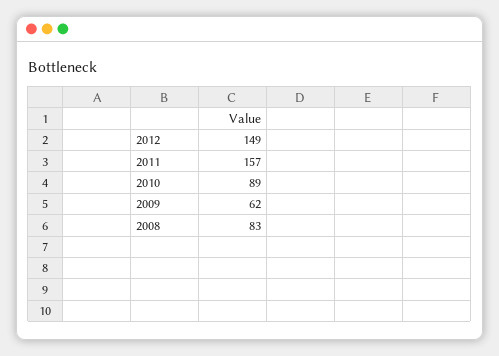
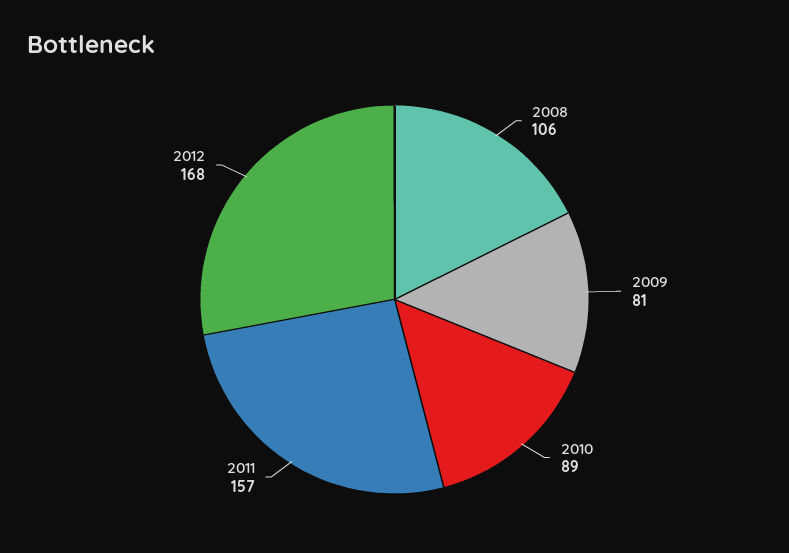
2012: 149 -> 168
2009: 62 -> 81
2008: 83 -> 106

